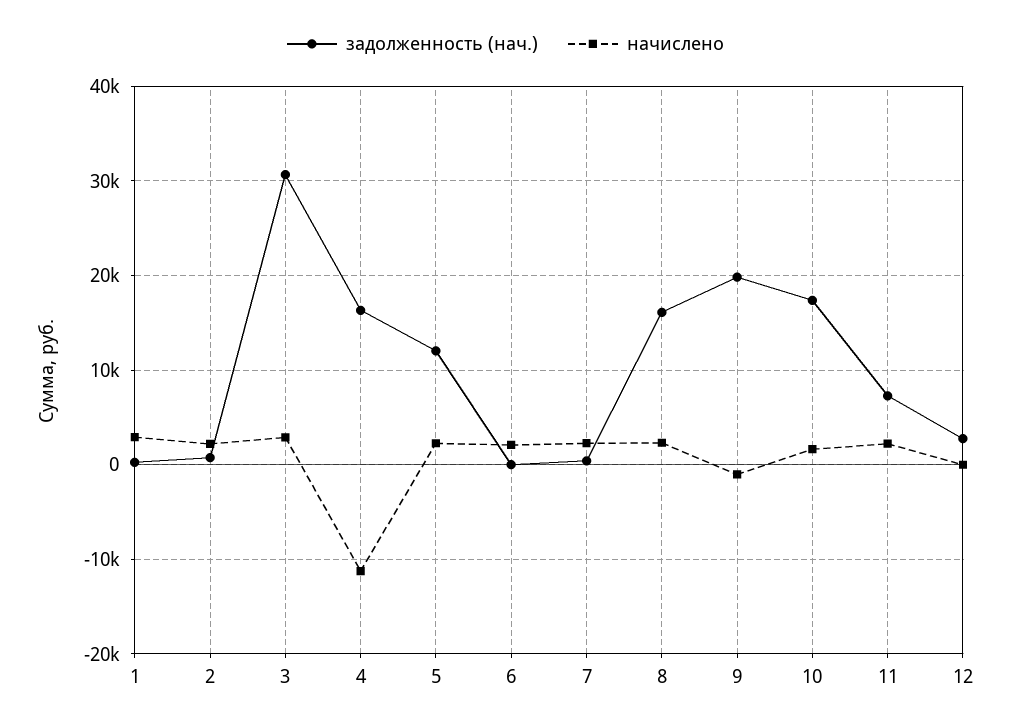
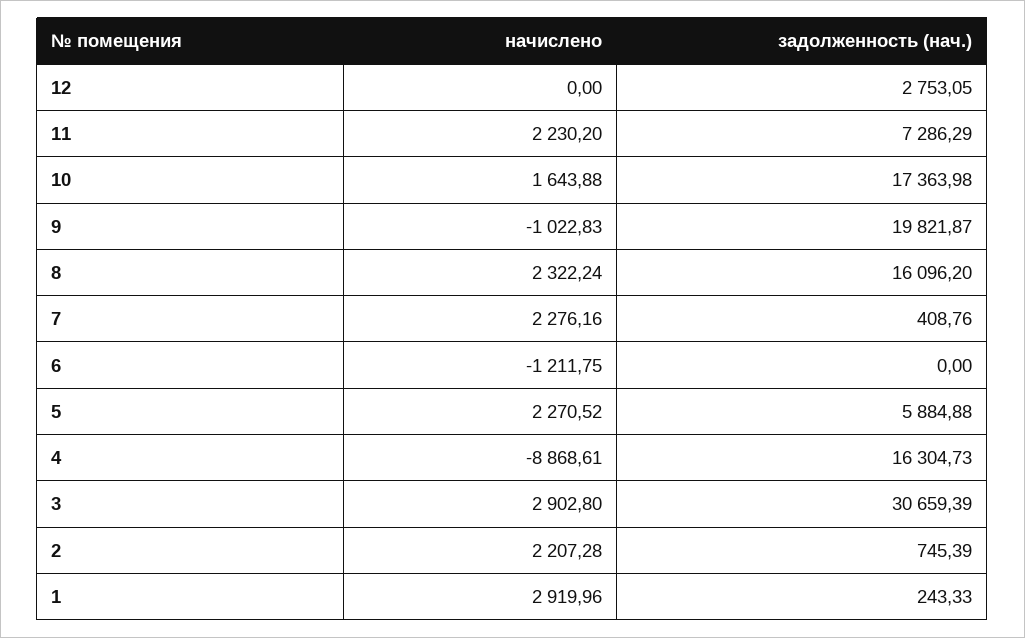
начислено, 4: -11000 -> -8868.61
задолженность (нач.), 5: 12000 -> 5884.88
начислено, 6: 2000 -> -1211.75

